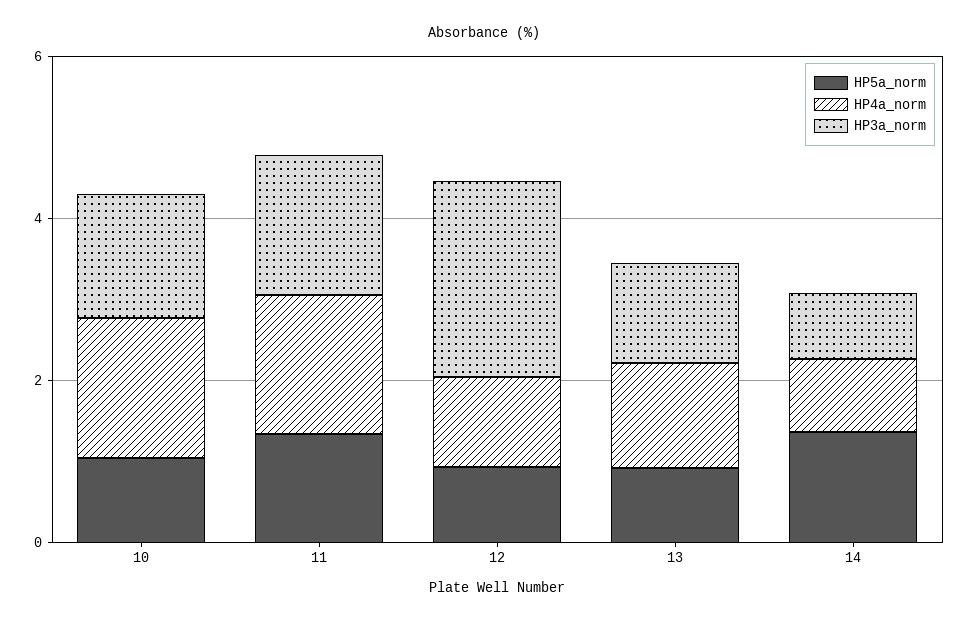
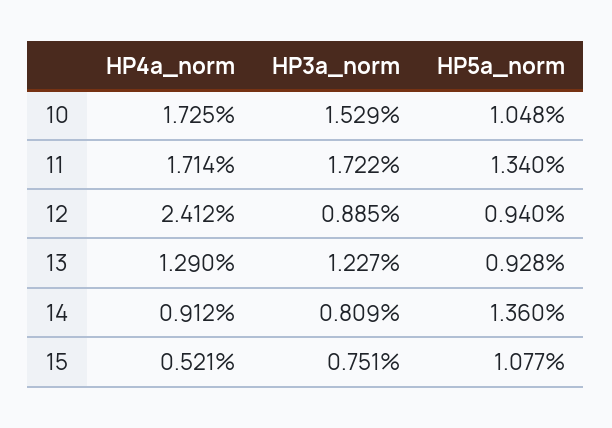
HP4a_norm, 12: 1 -> 2.412
HP3a_norm, 12: 2.5 -> 0.885
HP4a_norm, 15: none -> 0.521
HP3a_norm, 15: none -> 0.751
HP5a_norm, 15: none -> 1.077

